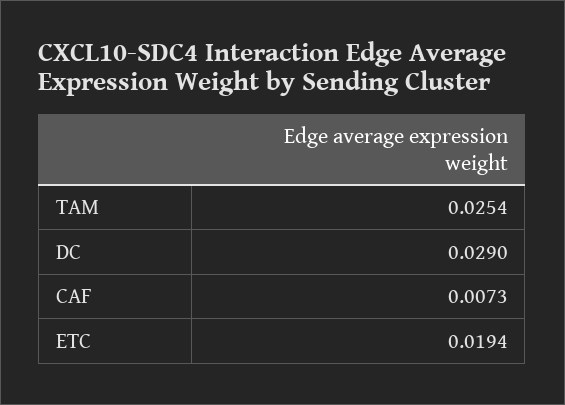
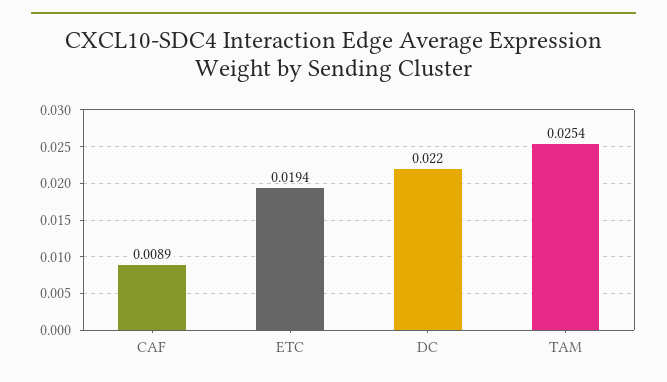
DC: 0.029 -> 0.022
CAF: 0.0073 -> 0.0089

